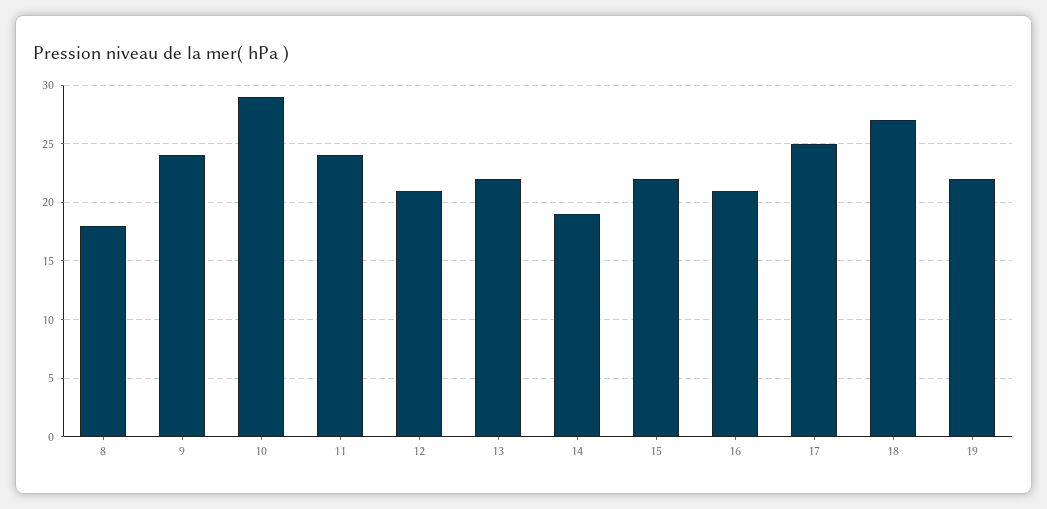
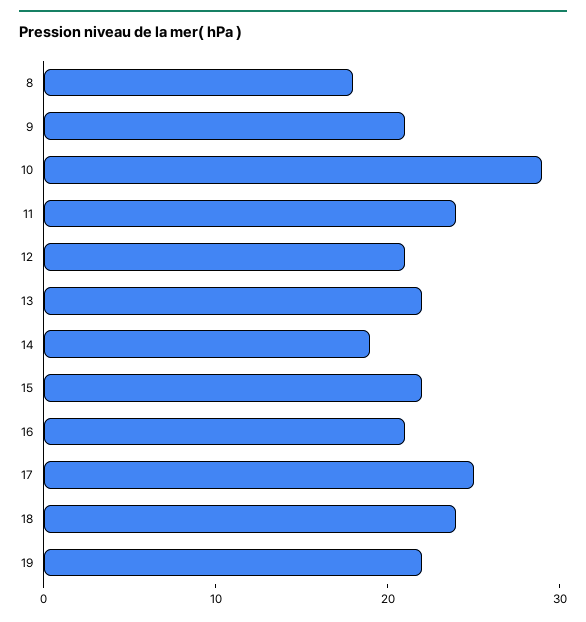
9: 24 -> 21
18: 27 -> 24

